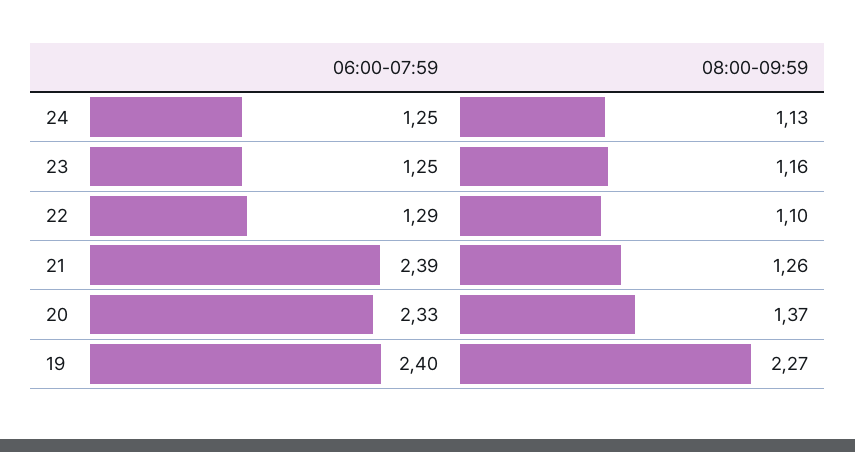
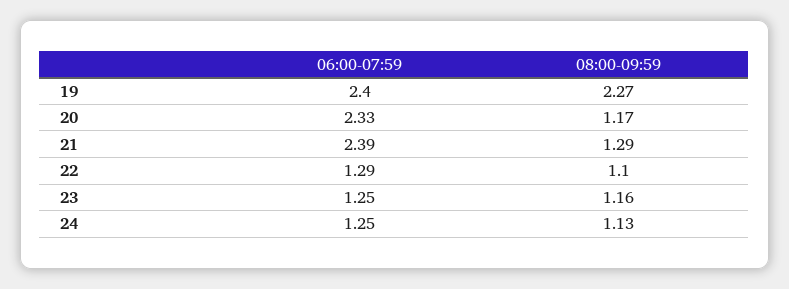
08:00-09:59, 21: 1.26 -> 1.29
08:00-09:59, 20: 1.37 -> 1.17

